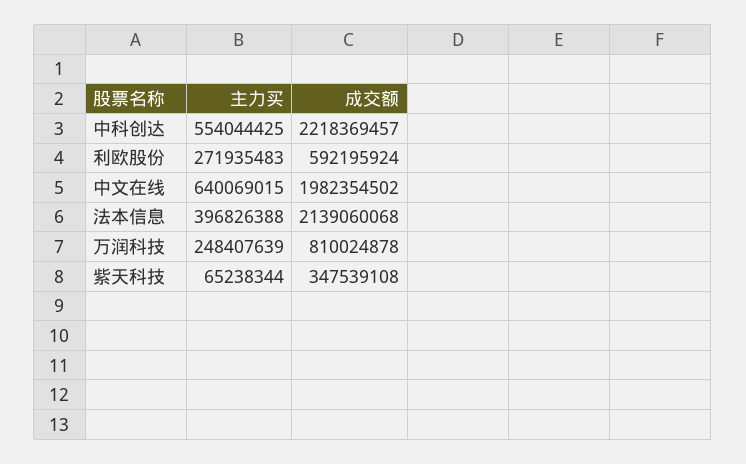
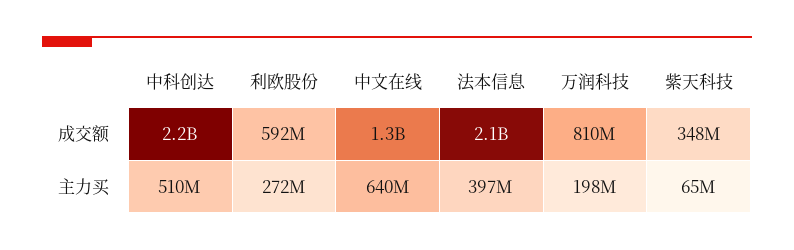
主力买, 中科创达: 554044425 -> 510000000
成交额, 中文在线: 1982354502 -> 1300000000
主力买, 万润科技: 248407639 -> 198000000

